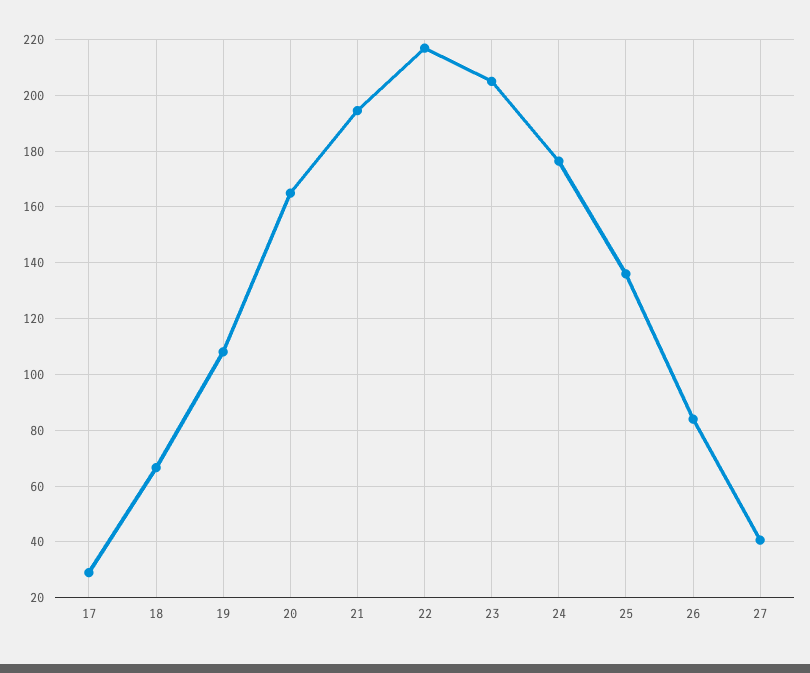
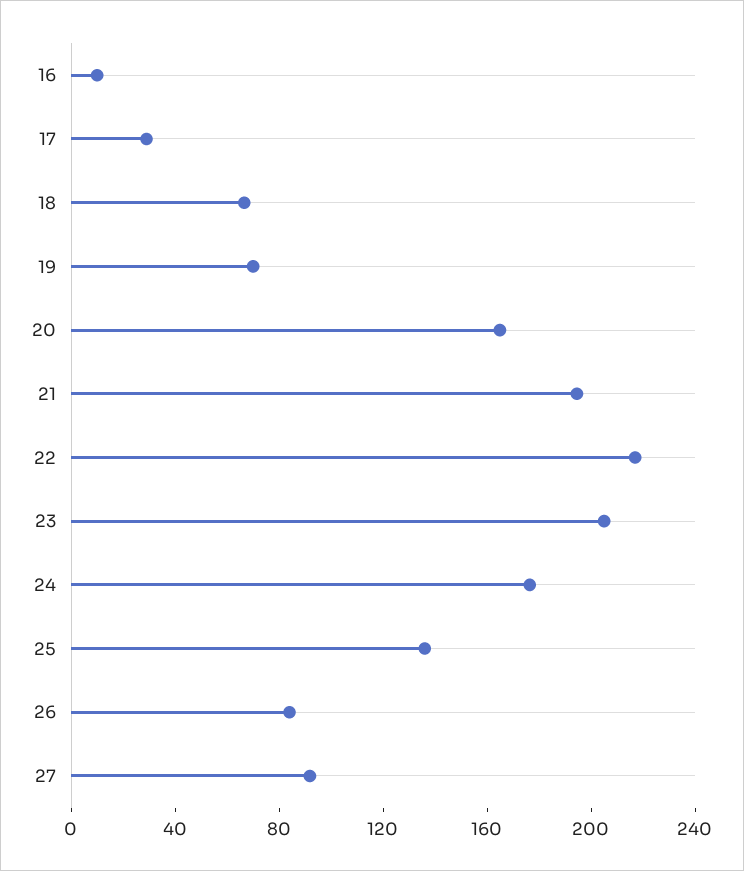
19: 107.5 -> 70
27: 40 -> 90
16: none -> 10

